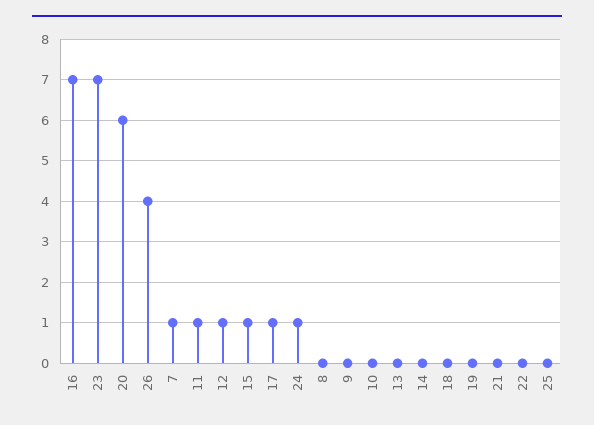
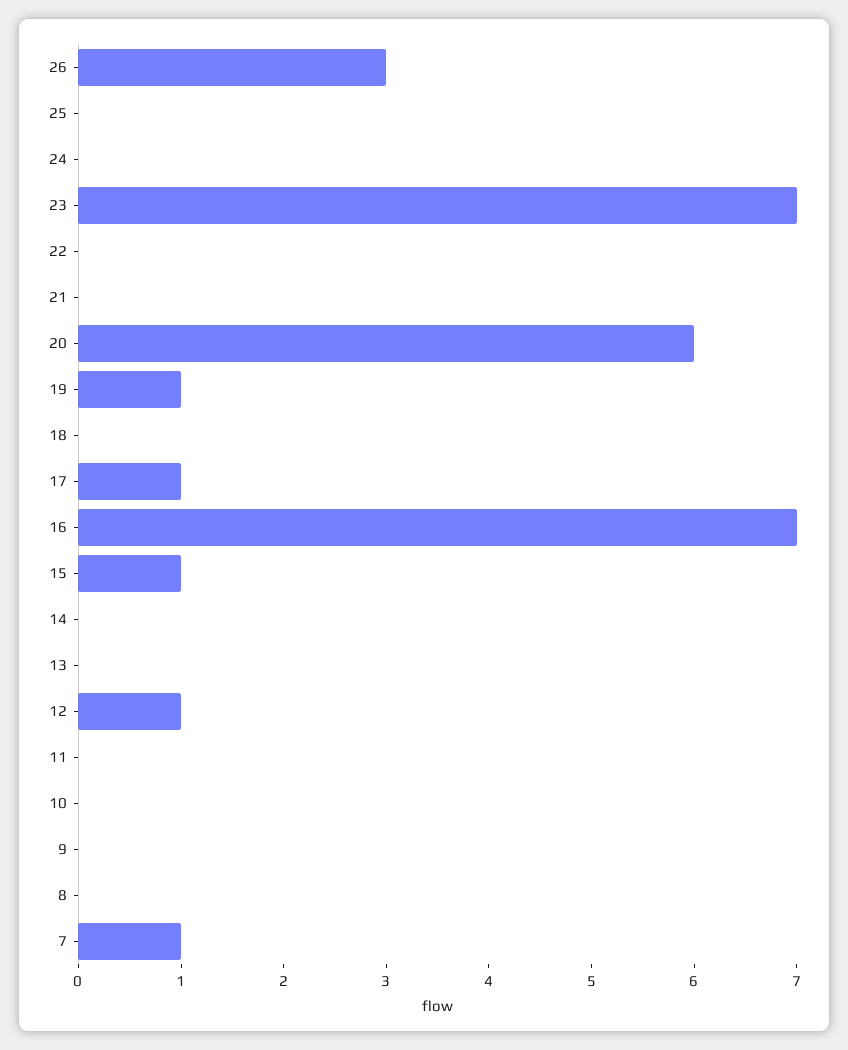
26: 4 -> 3
11: 1 -> 0
24: 1 -> 0
19: 0 -> 1

